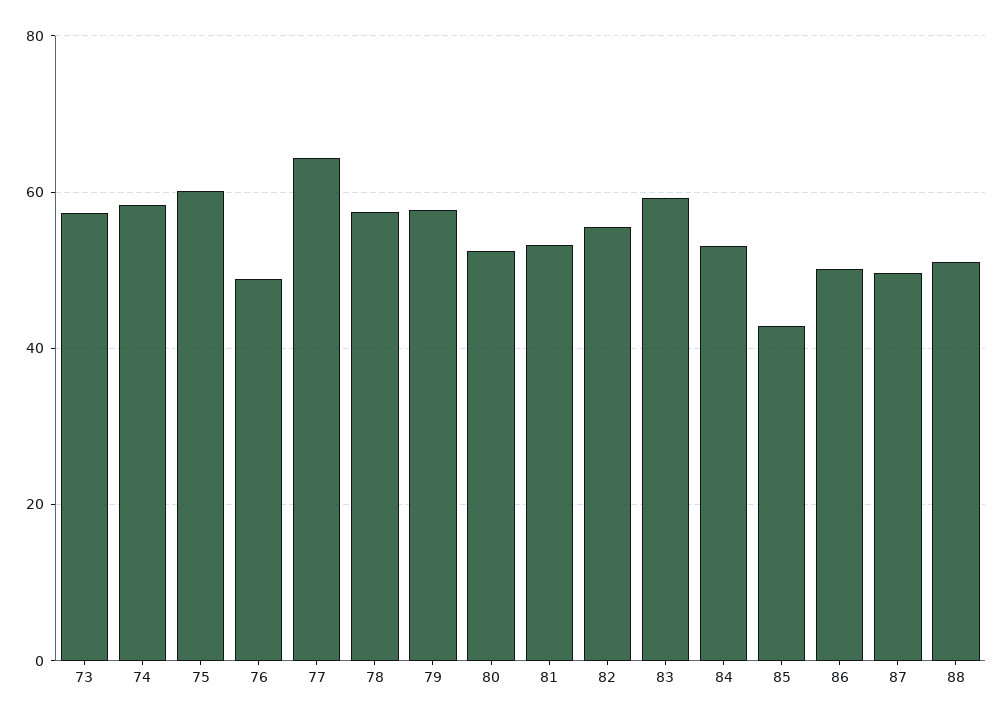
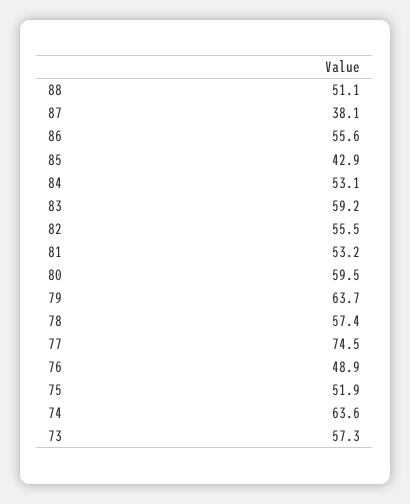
74: 58 -> 63.6
75: 60 -> 51.9
77: 64 -> 74.5
79: 58 -> 63.7
80: 52 -> 59.5
86: 50 -> 55.6
87: 50 -> 38.1

